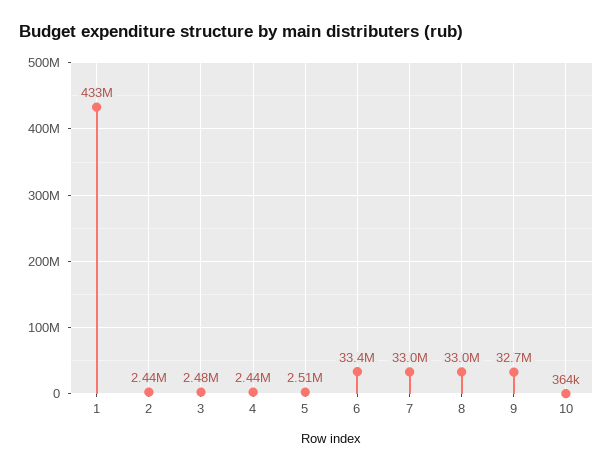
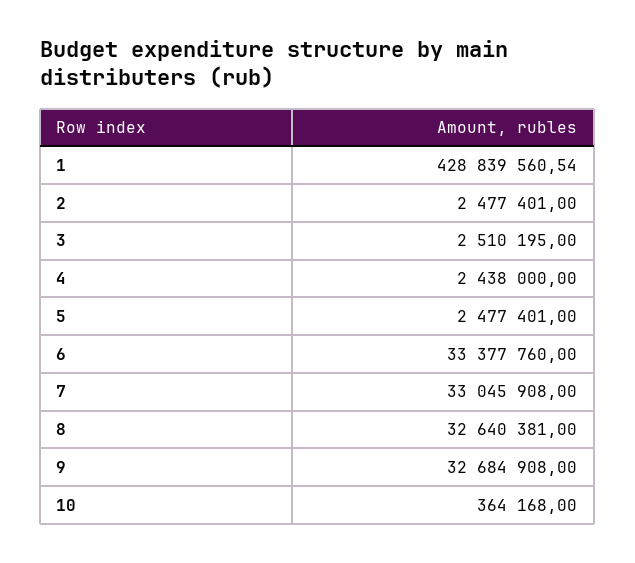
1: 433000000 -> 428839560.54
2: 2440000 -> 2477401
3: 2480000 -> 2510195
5: 2510000 -> 2477401
8: 33000000 -> 32640381

